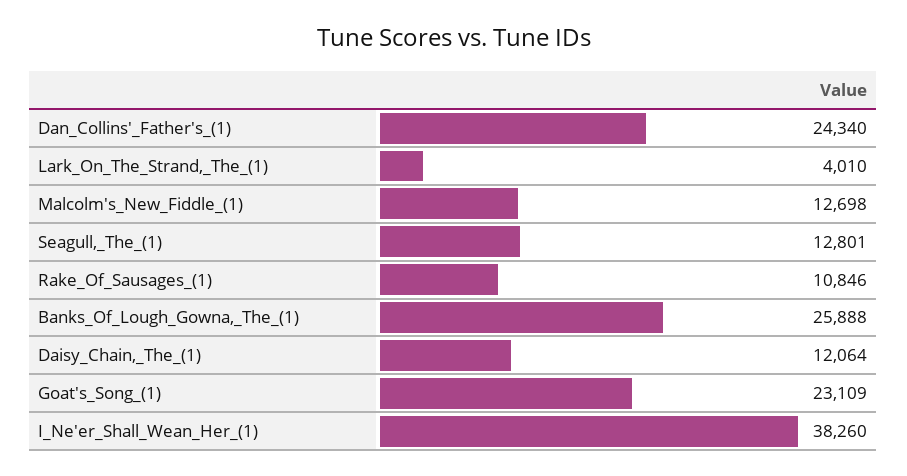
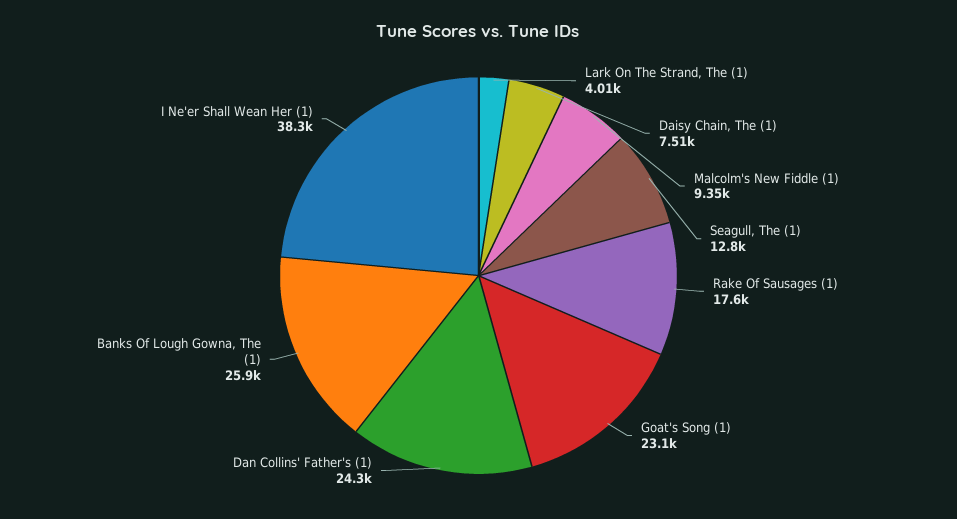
Malcolm's_New_Fiddle_(1): 12698 -> 9350
Rake_Of_Sausages_(1): 10846 -> 17600
Daisy_Chain,_The_(1): 12064 -> 7510

